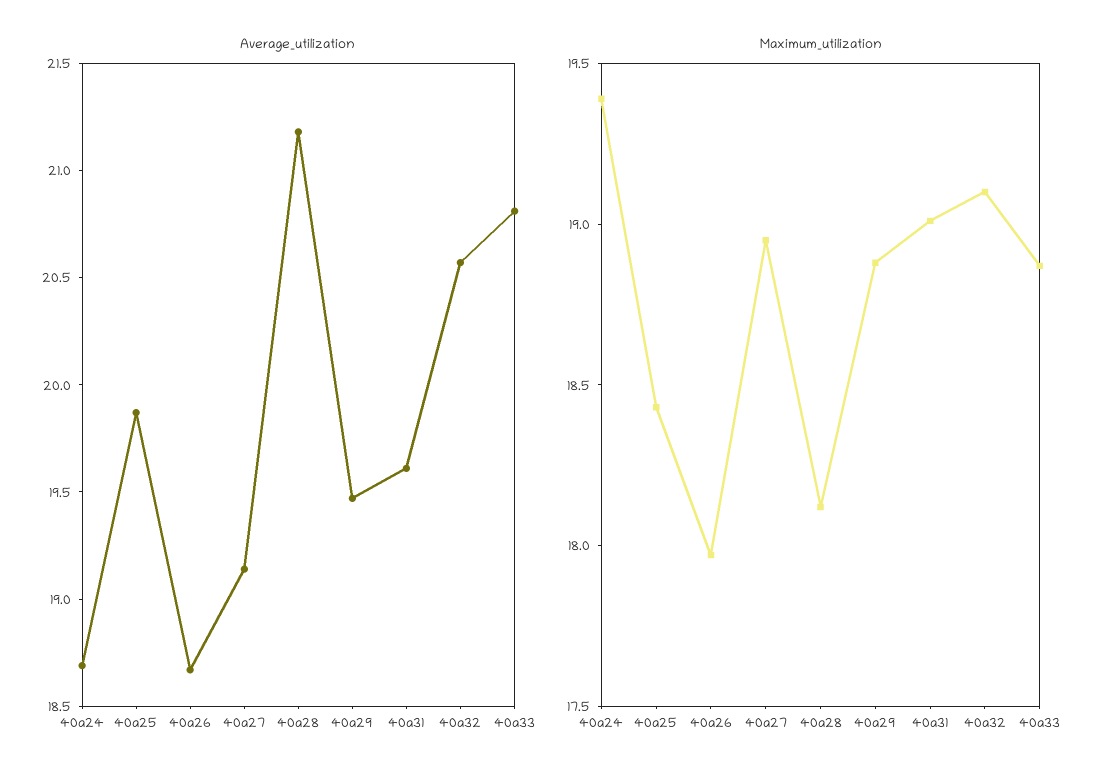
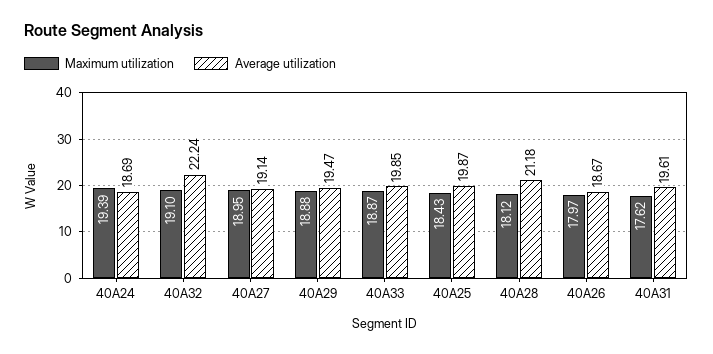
Average_utilization, 40a32: 20.6 -> 22.24
Average_utilization, 40a33: 20.8 -> 19.85
Maximum_utilization, 40a31: 19 -> 17.62

